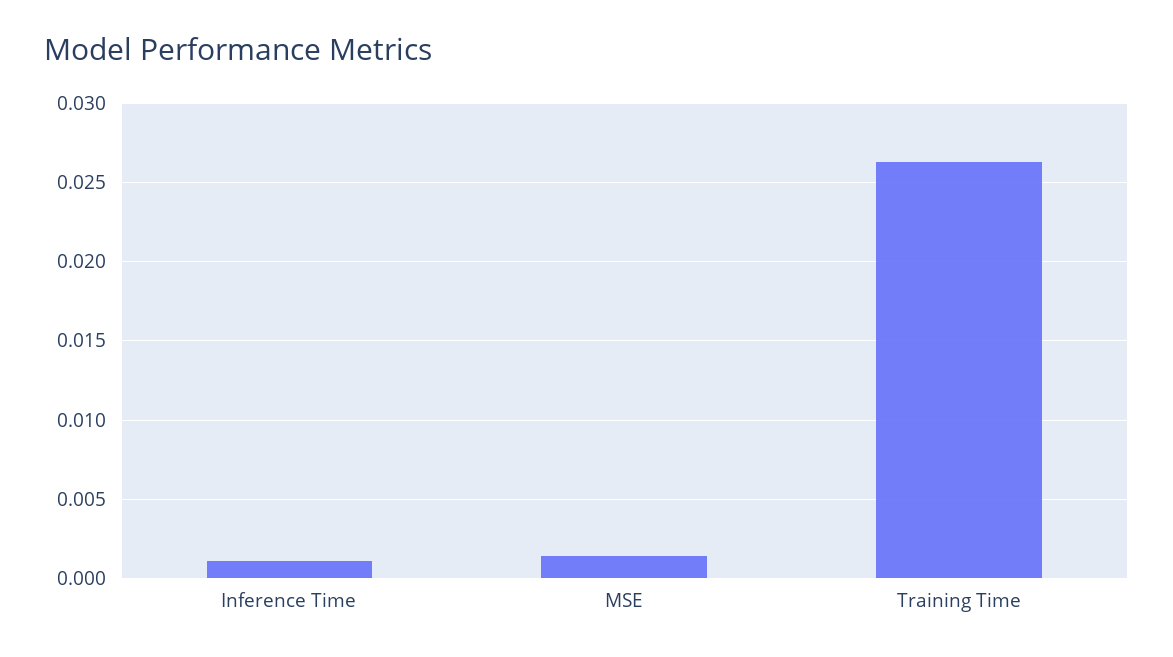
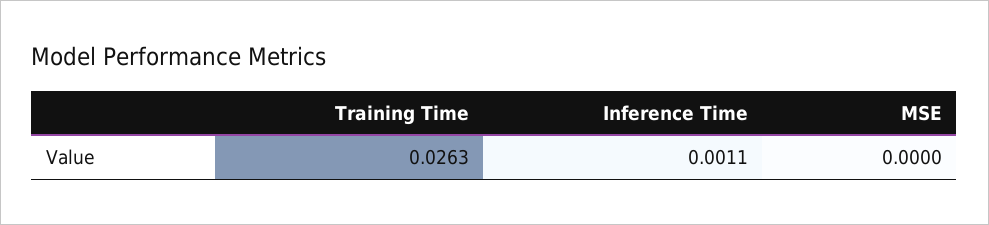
MSE: 0.0015 -> 0

